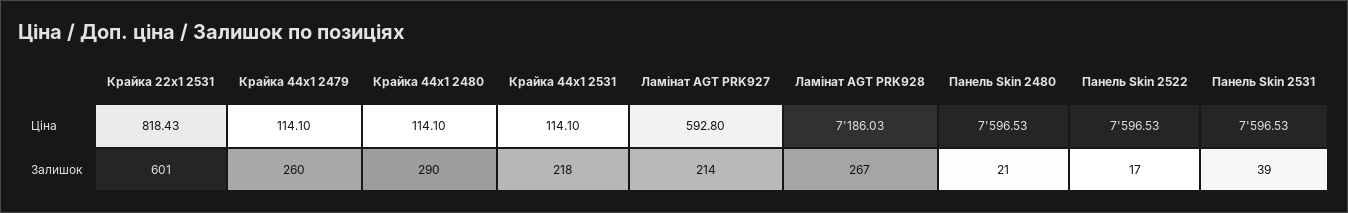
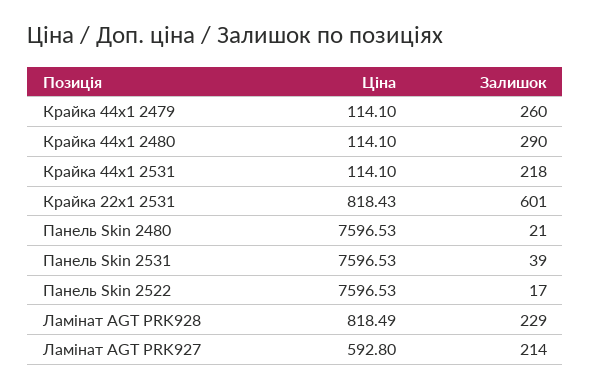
Ламінат AGT PRK928, Ціна: 7186.03 -> 818.49
Ламінат AGT PRK928, Залишок: 267 -> 229

